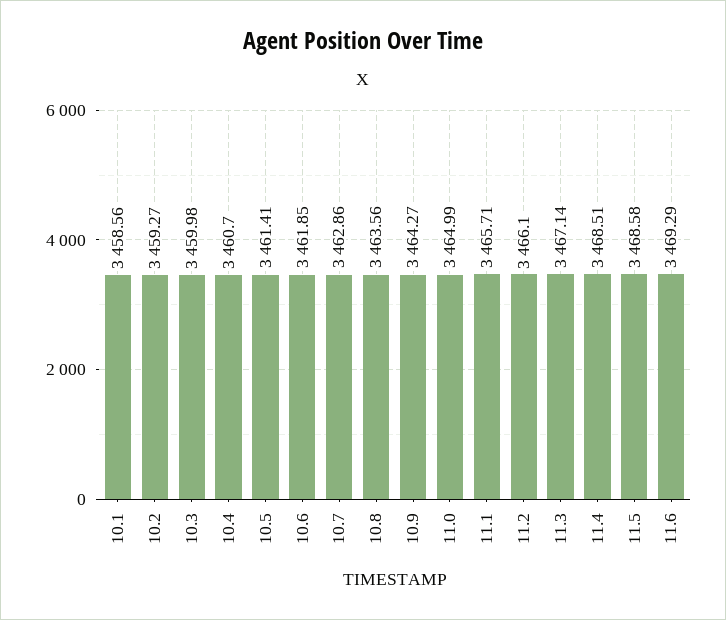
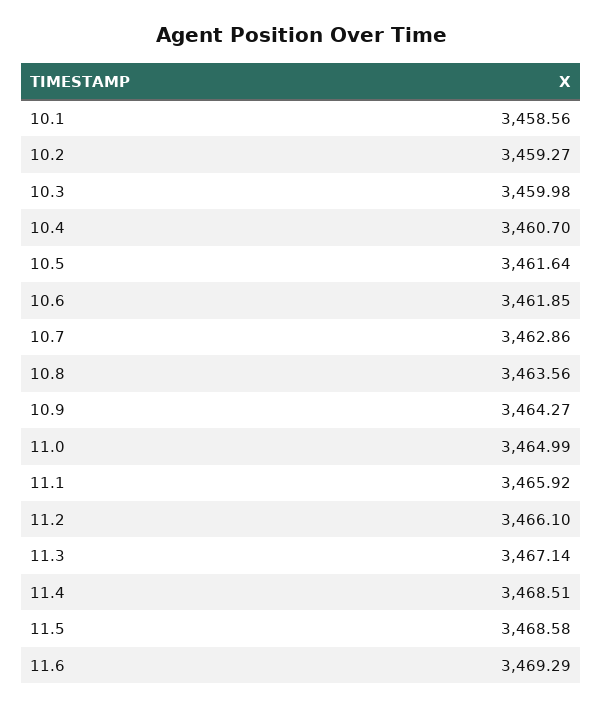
10.5: 3461.41 -> 3461.64
11.1: 3465.71 -> 3465.92

